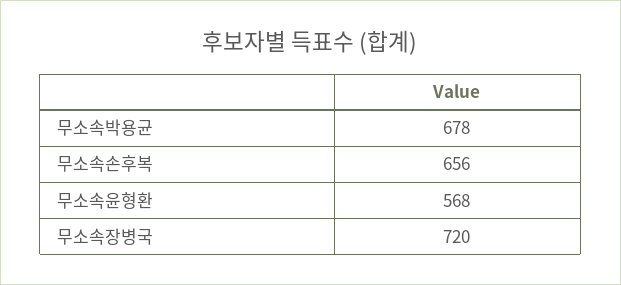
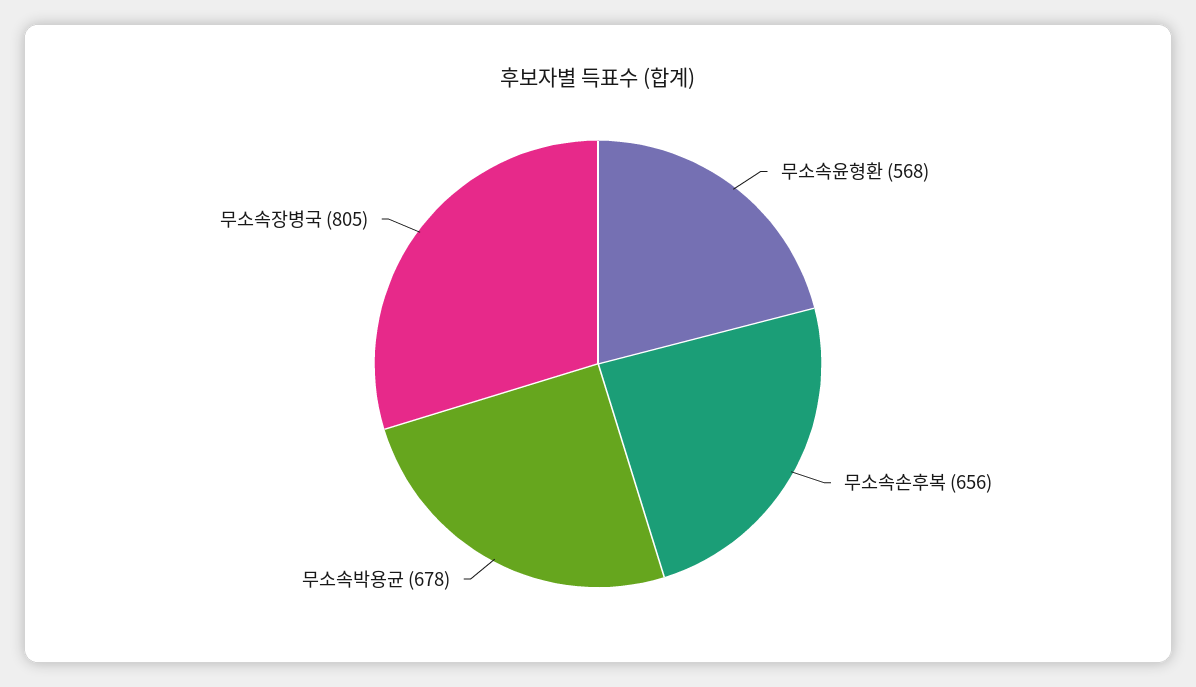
무소속장병국: 720 -> 805

